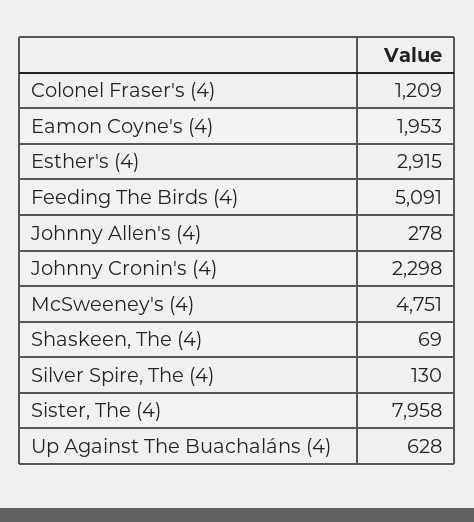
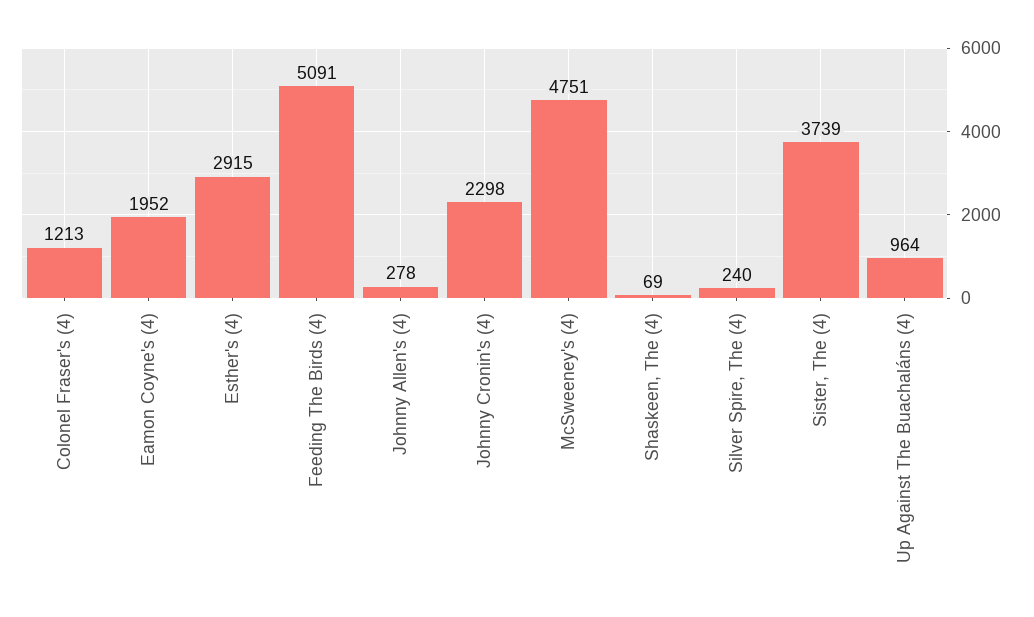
Colonel Fraser's (4): 1209 -> 1213
Eamon Coyne's (4): 1953 -> 1952
Silver Spire, The (4): 130 -> 240
Sister, The (4): 7958 -> 3739
Up Against The Buachaláns (4): 628 -> 964

